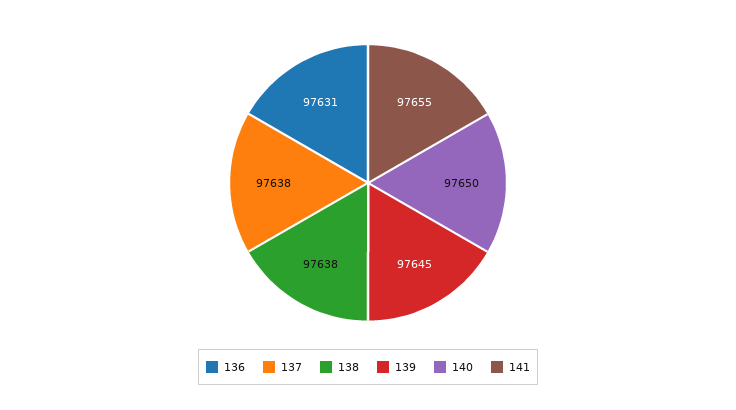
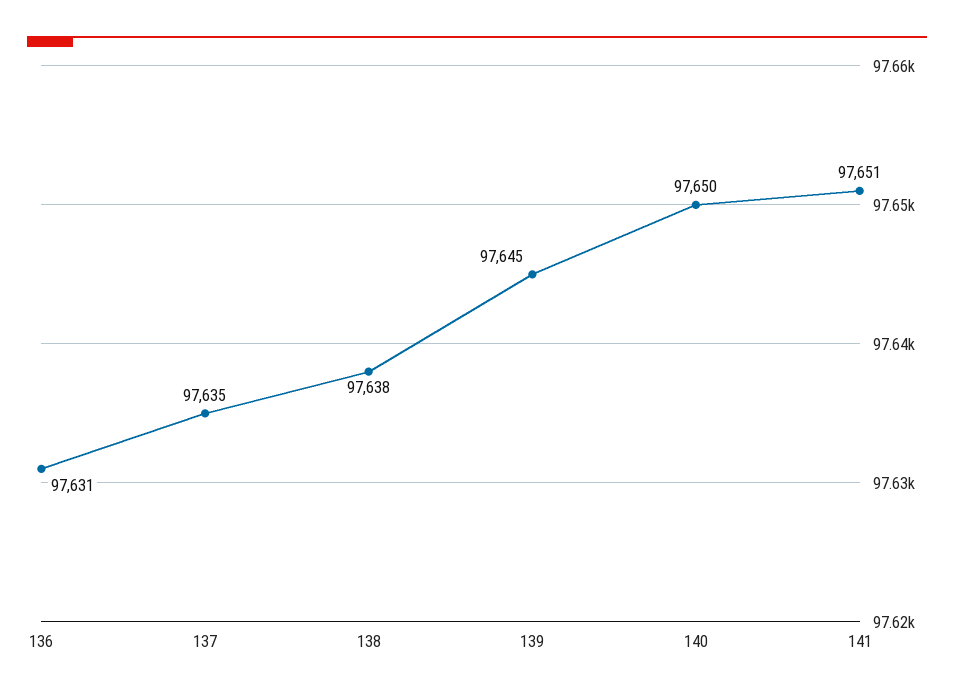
137: 97638 -> 97635
141: 97655 -> 97651

